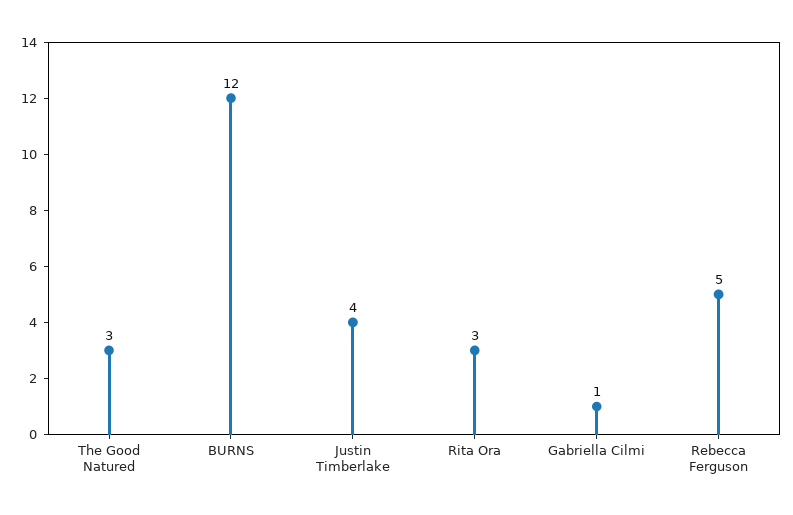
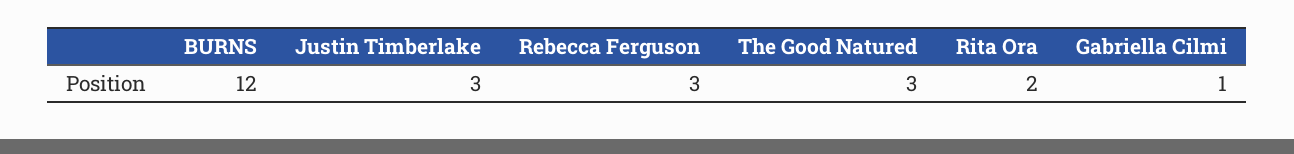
Justin Timberlake: 4 -> 3
Rita Ora: 3 -> 2
Rebecca Ferguson: 5 -> 3

